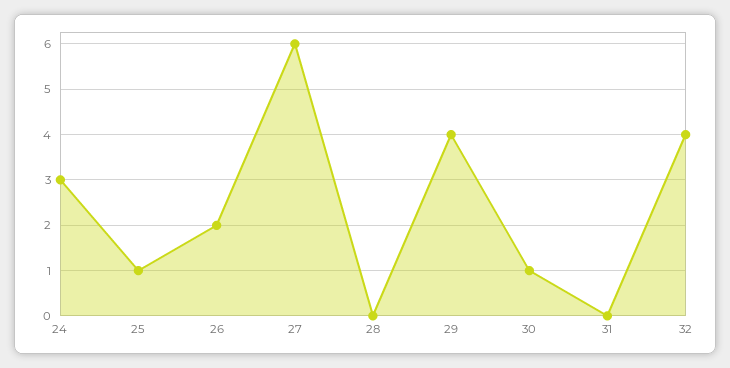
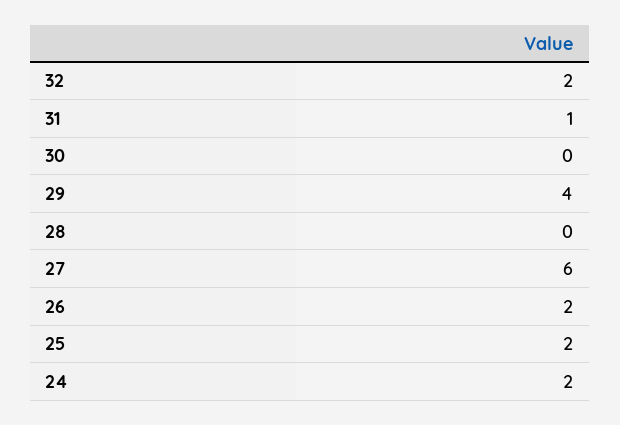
24: 3 -> 2
25: 1 -> 2
30: 1 -> 0
31: 0 -> 1
32: 4 -> 2

